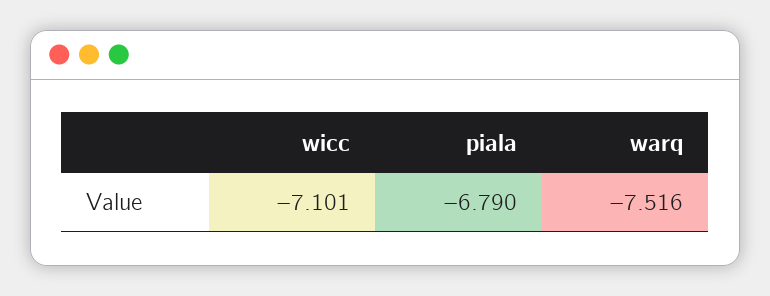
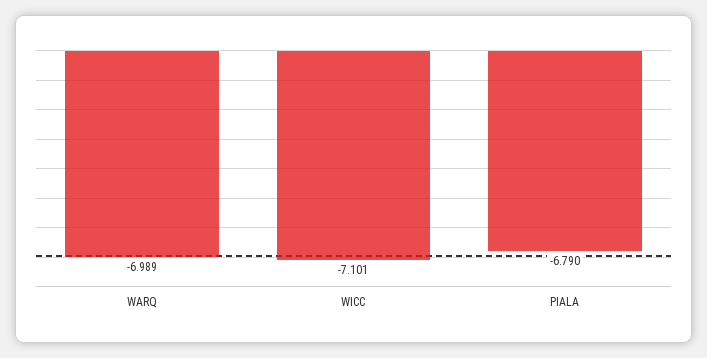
warq: -7.516 -> -6.989

